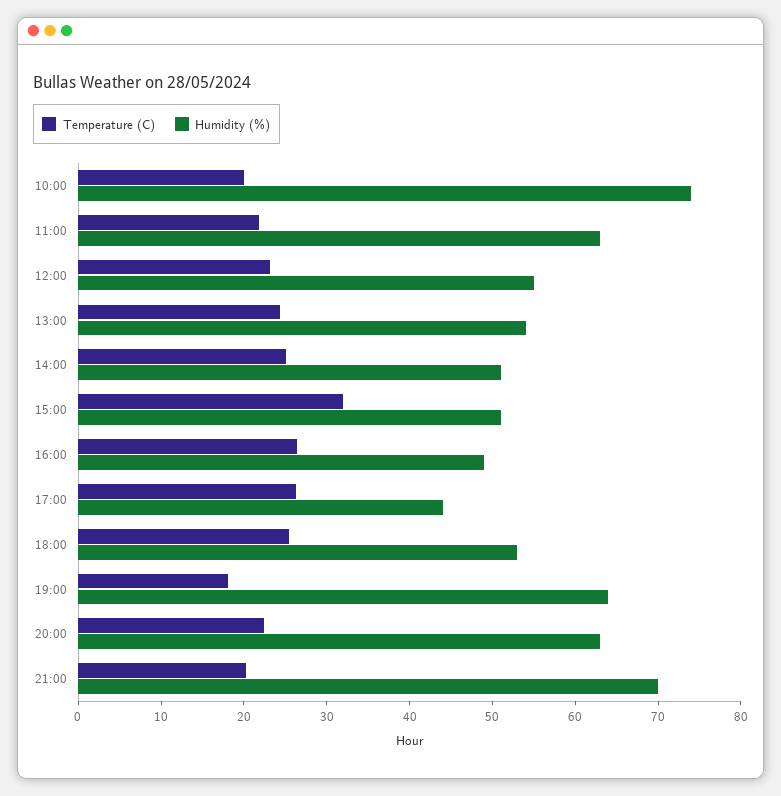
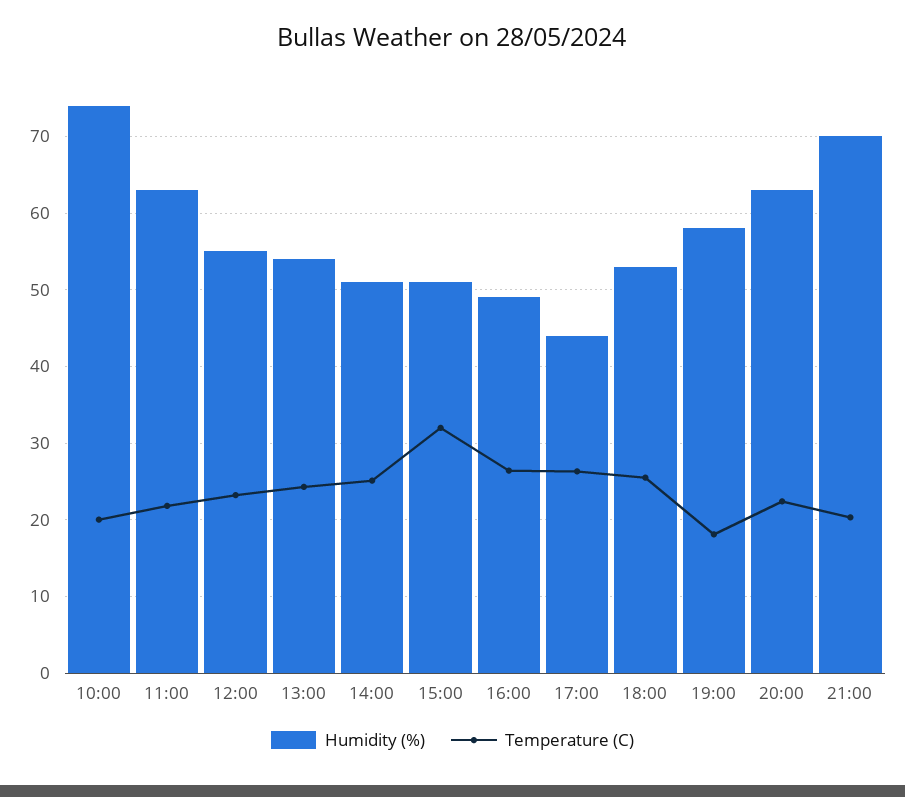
Humidity (%), 19:00: 64 -> 58

